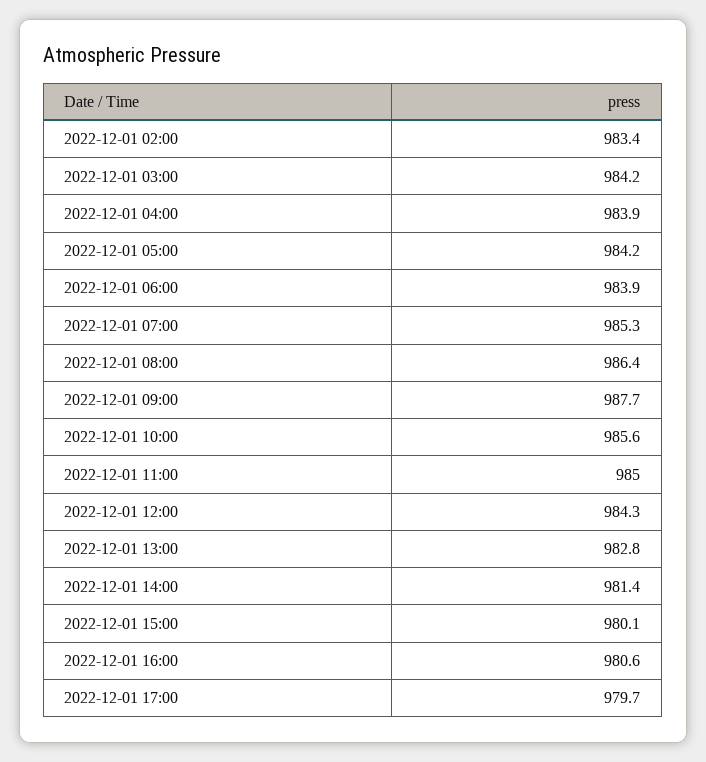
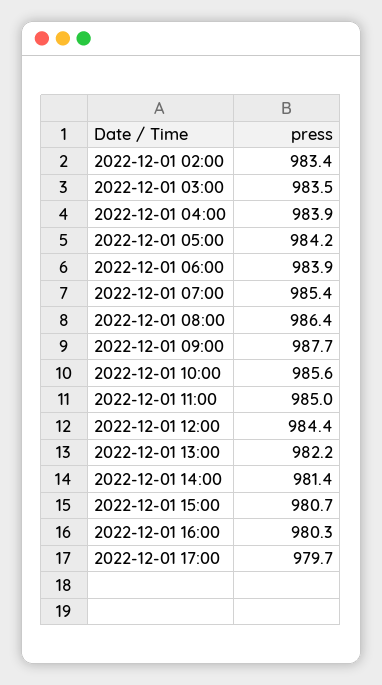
2022-12-01 03:00: 984.2 -> 983.5
2022-12-01 07:00: 985.3 -> 985.4
2022-12-01 12:00: 984.3 -> 984.4
2022-12-01 13:00: 982.8 -> 982.2
2022-12-01 15:00: 980.1 -> 980.7
2022-12-01 16:00: 980.6 -> 980.3

